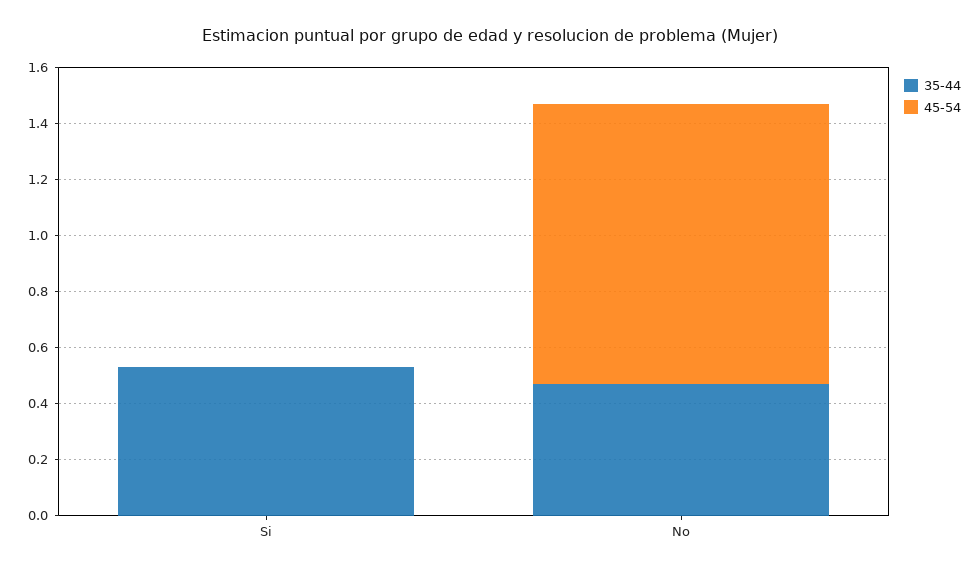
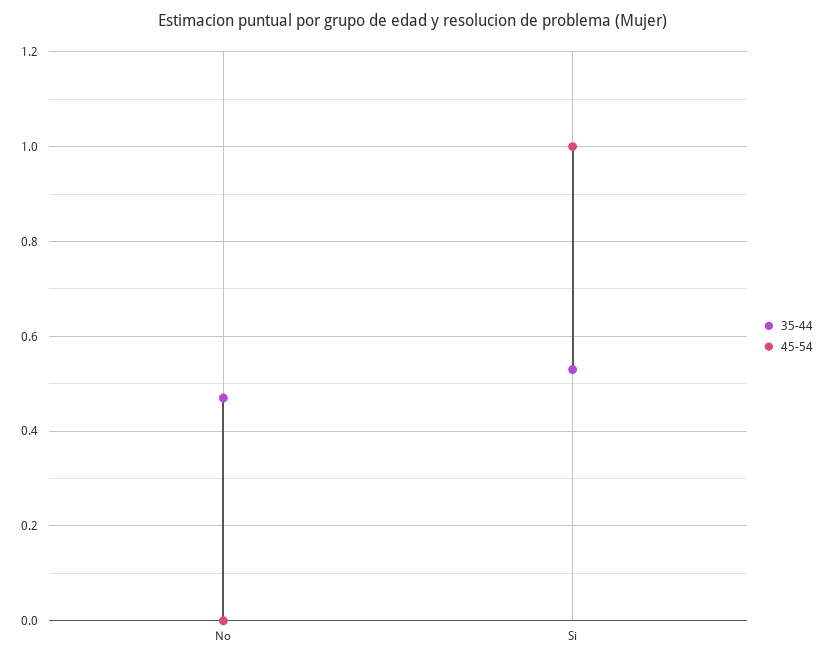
45-54, Si: 0 -> 1
45-54, No: 1 -> 0

